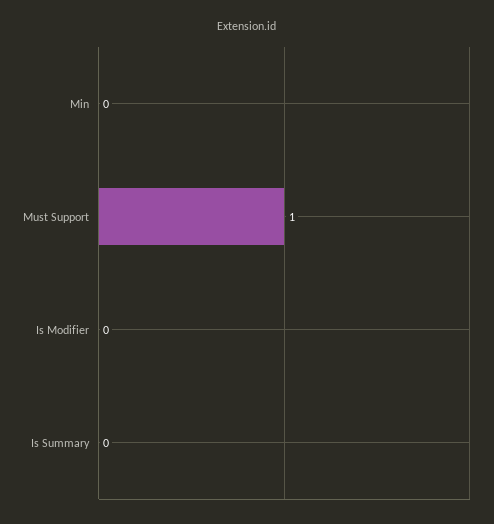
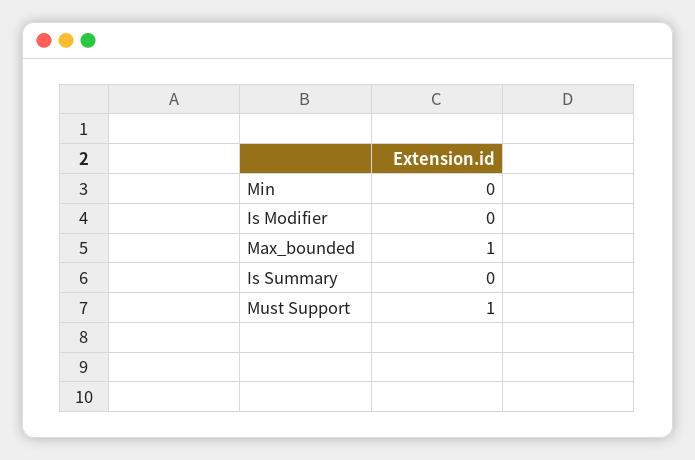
Max_bounded: none -> 1

